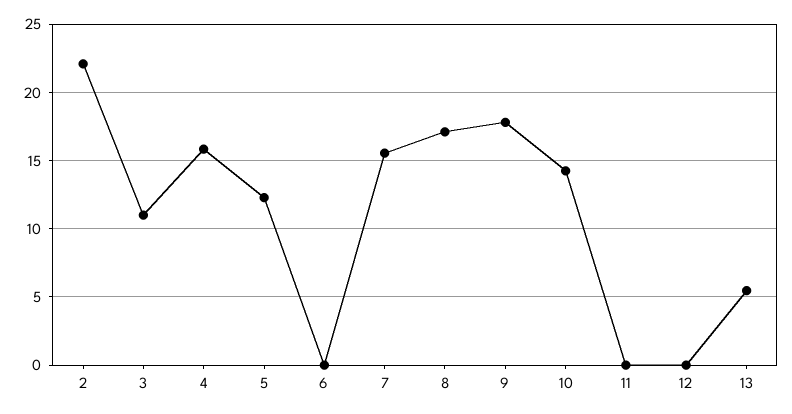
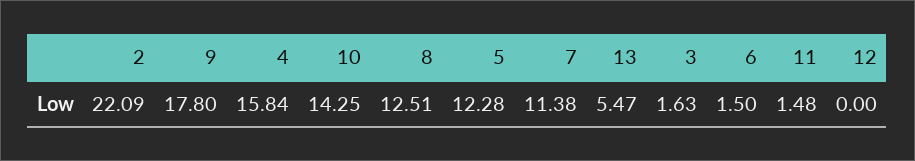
3: 11 -> 1.63
6: 0 -> 1.5
7: 15.5 -> 11.38
8: 17 -> 12.51
11: 0 -> 1.48

